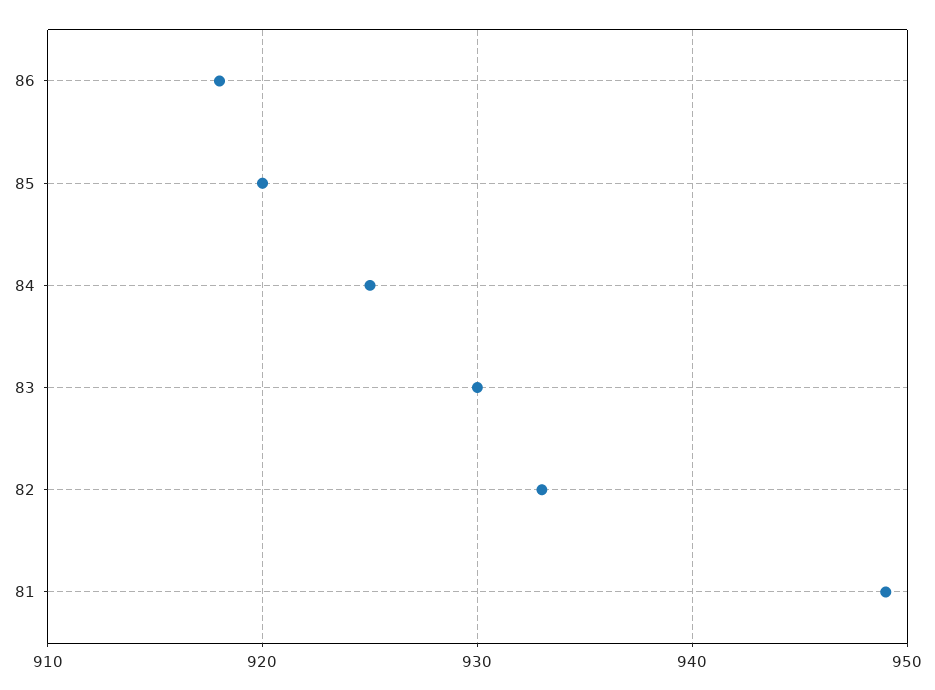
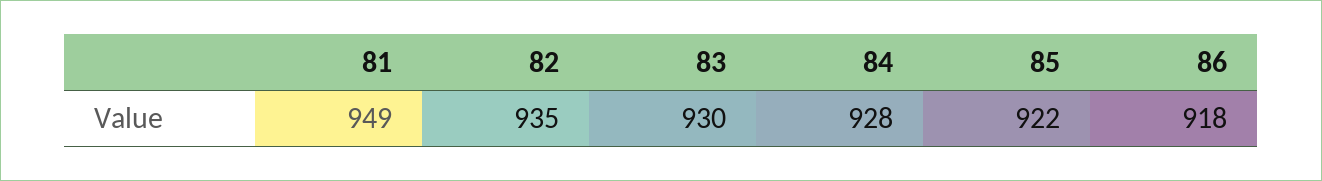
85: 920 -> 922
84: 925 -> 928
82: 933 -> 935

